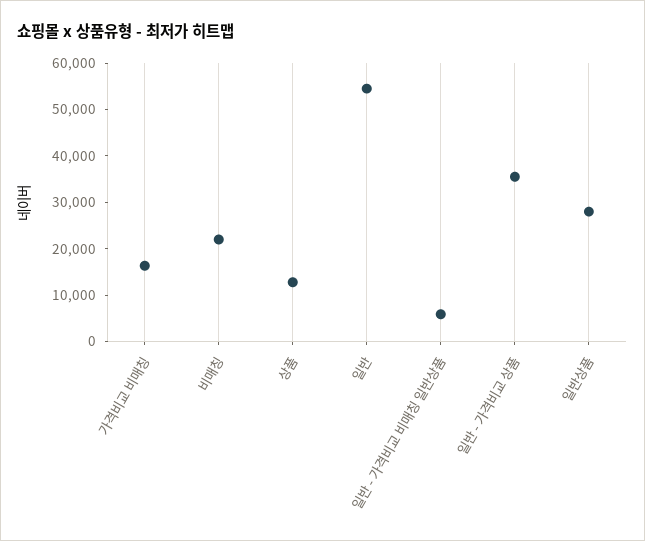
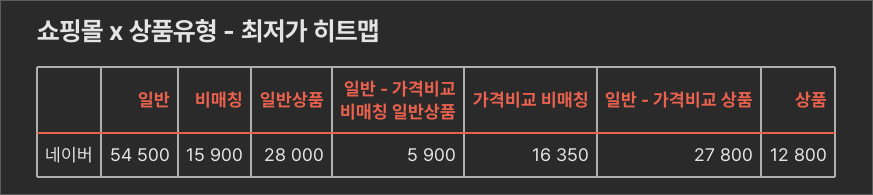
비매칭: 22000 -> 15900
일반 - 가격비교 상품: 36000 -> 27800

